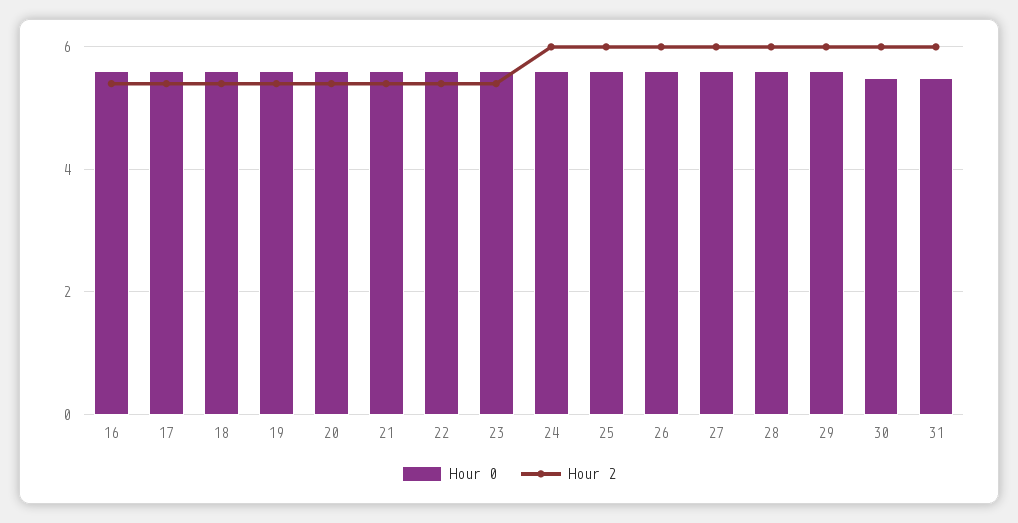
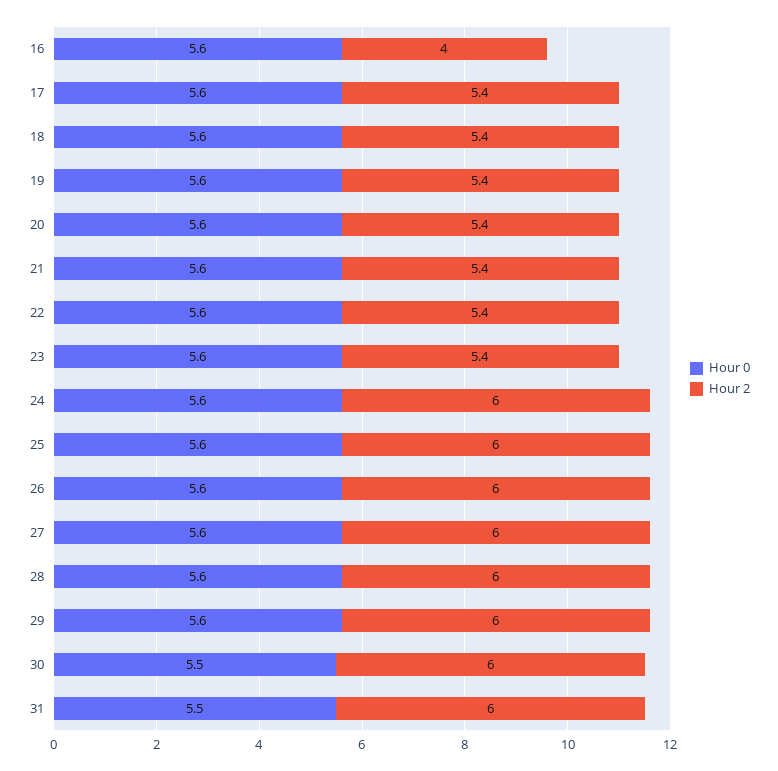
Hour 2, 16: 5.5 -> 4

